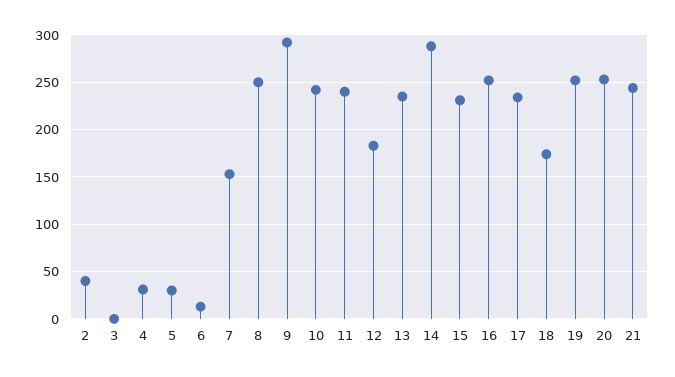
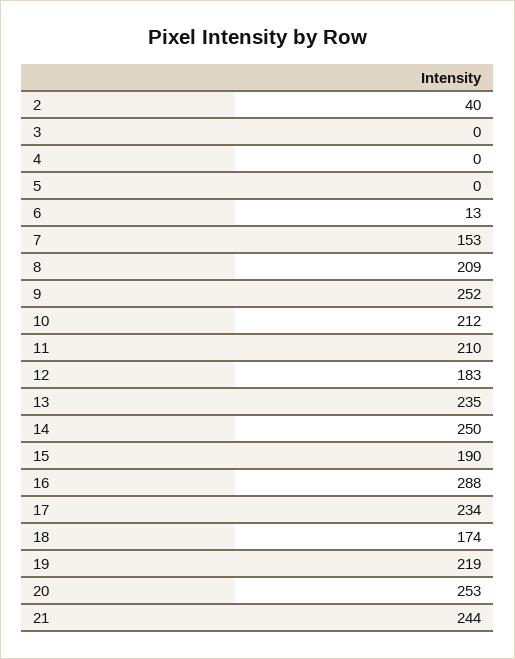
4: 30 -> 0
5: 30 -> 0
8: 250 -> 209
9: 290 -> 252
10: 240 -> 212
11: 240 -> 210
14: 290 -> 250
15: 230 -> 190
16: 250 -> 288
19: 250 -> 219

